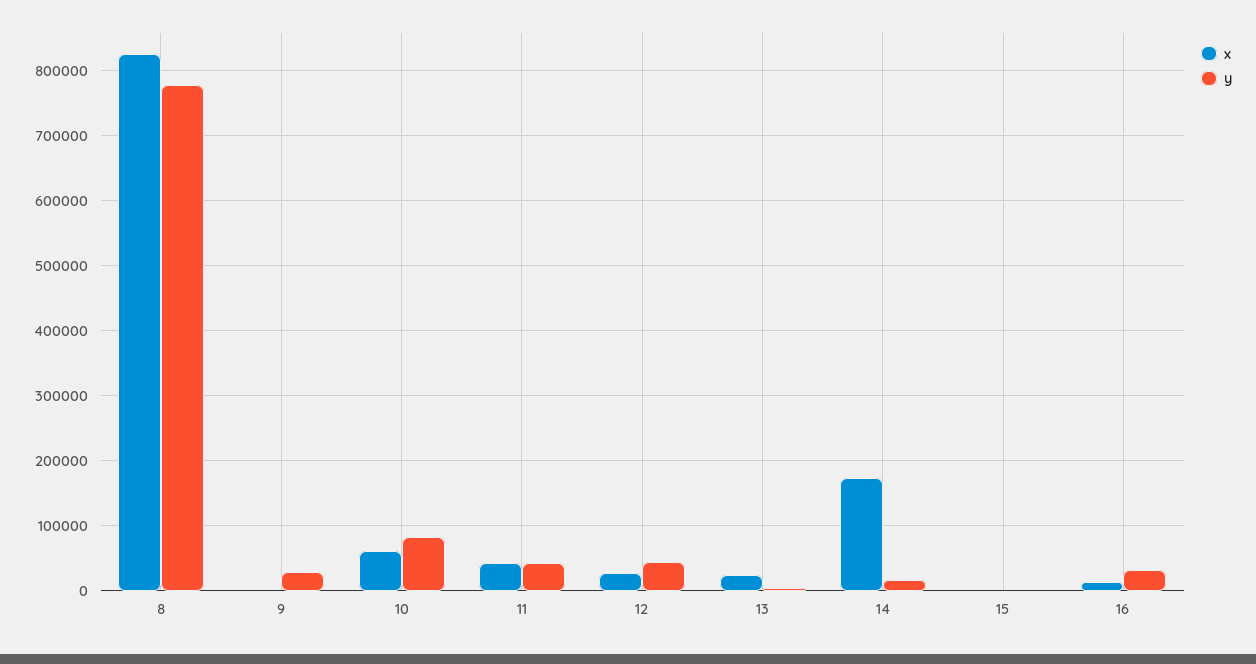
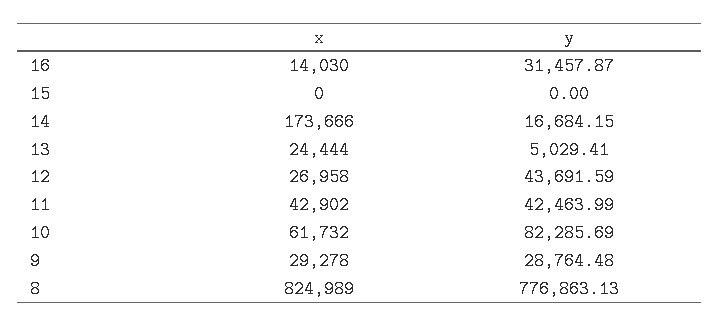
x, 9: 0 -> 29278

